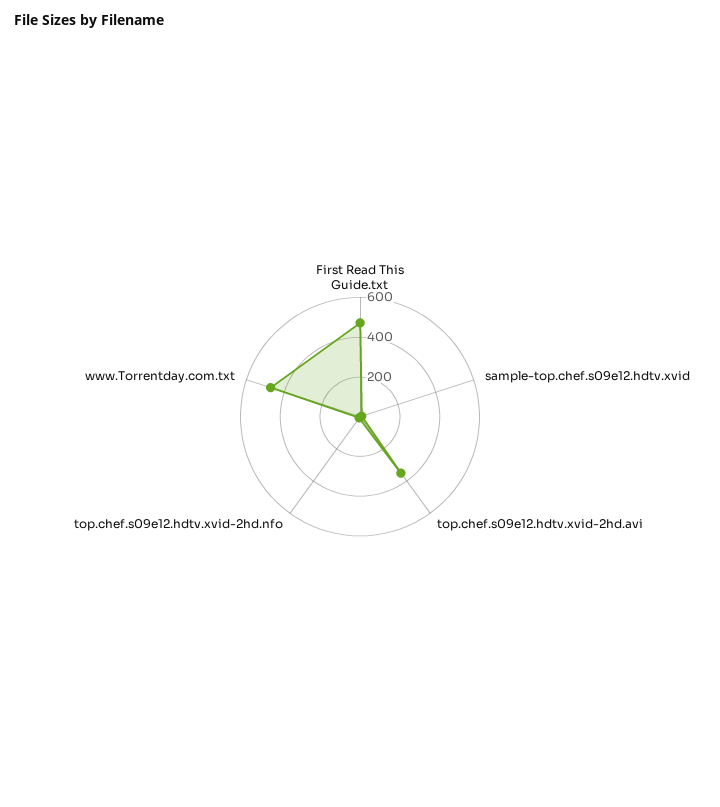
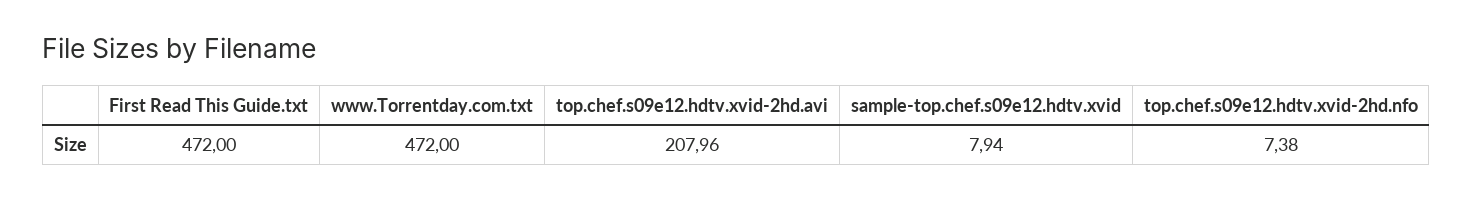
top.chef.s09e12.hdtv.xvid-2hd.avi: 350 -> 207.96

